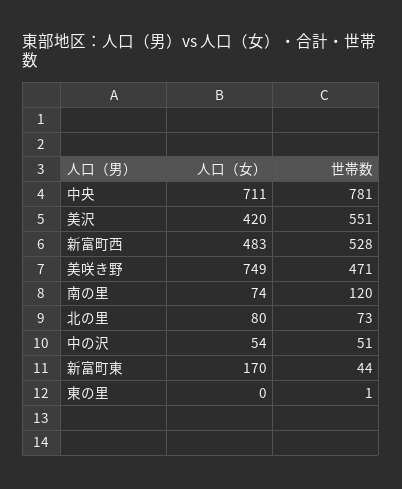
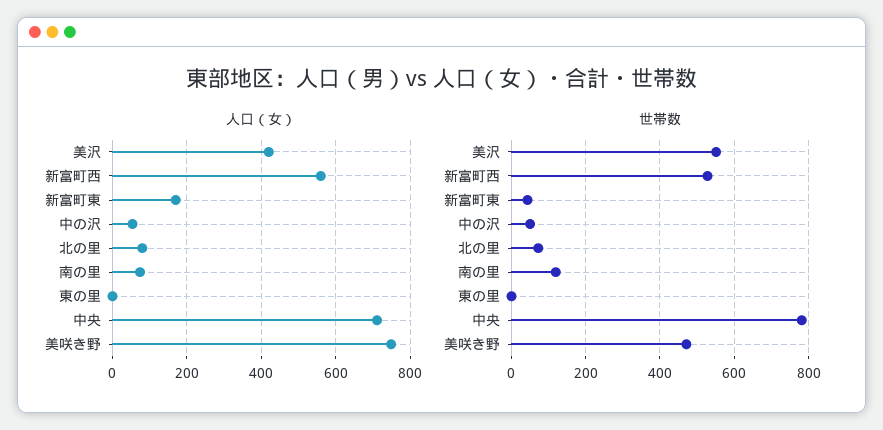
人口（女）, 新富町西: 483 -> 560

